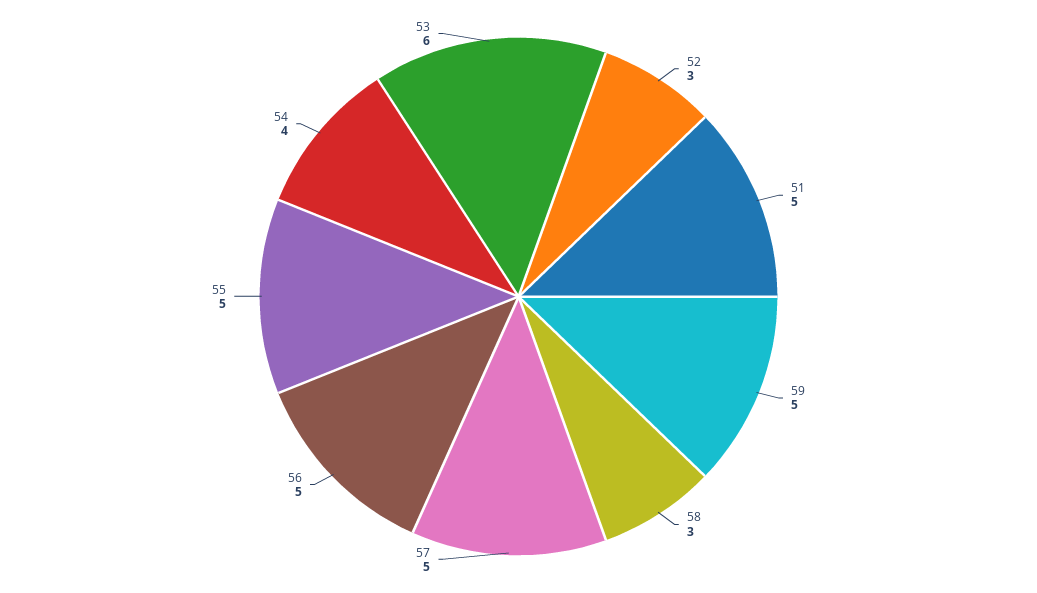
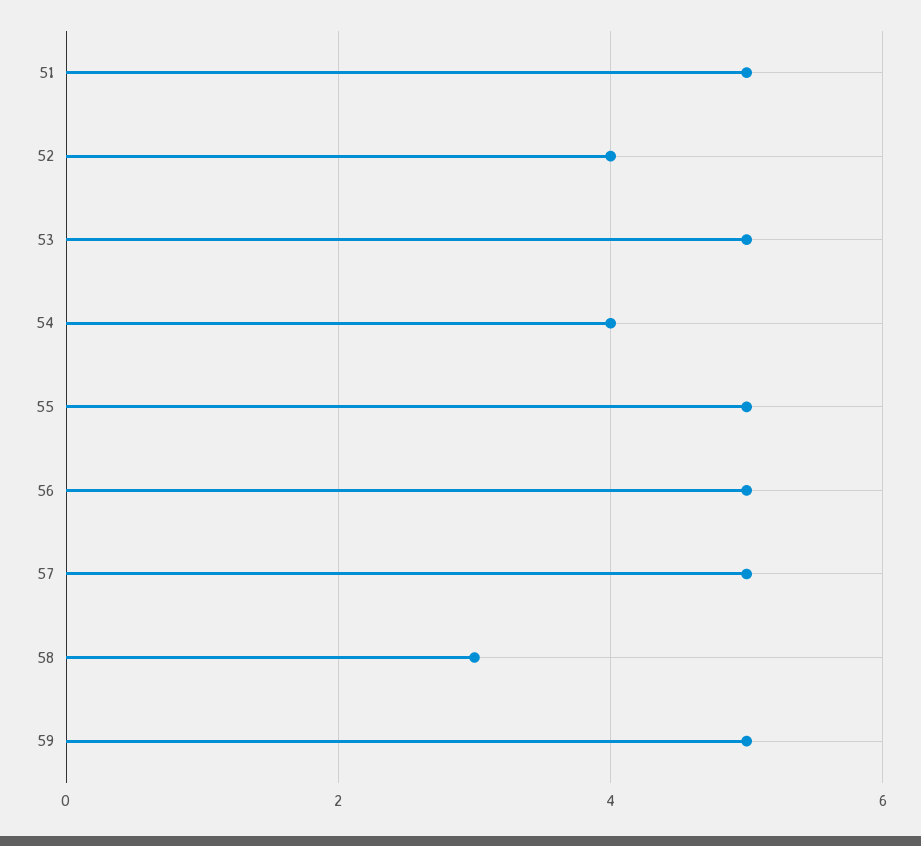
52: 3 -> 4
53: 6 -> 5

